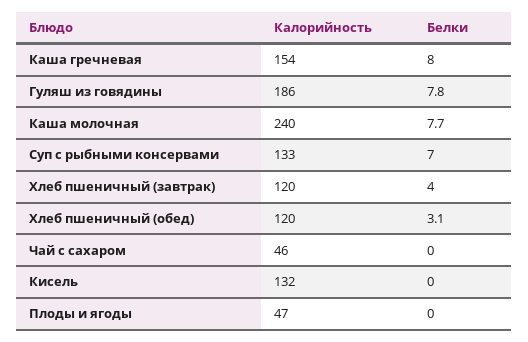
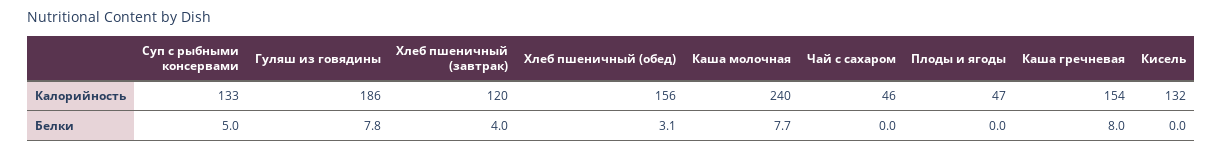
Белки, Суп с рыбными консервами: 7 -> 5
Калорийность, Хлеб пшеничный (обед): 120 -> 156

